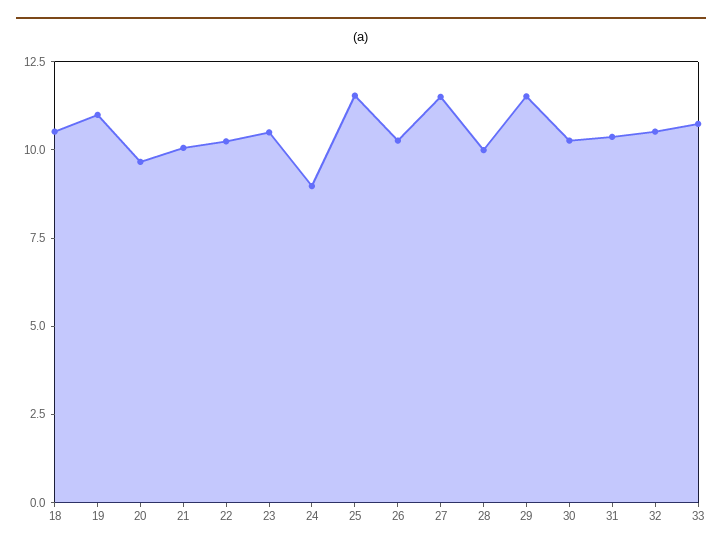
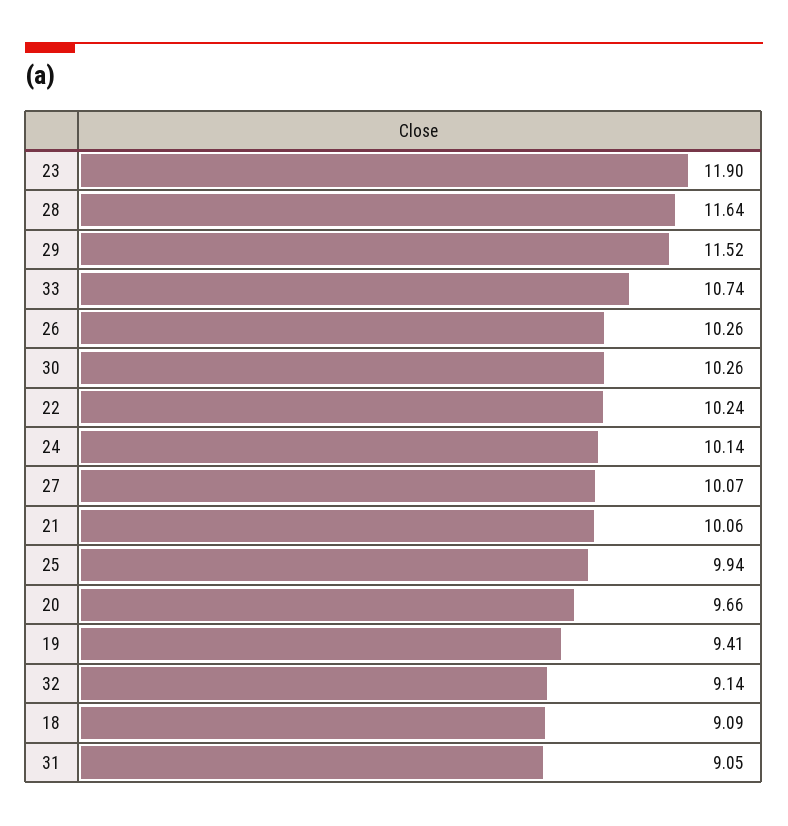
18: 10.5 -> 9.09
19: 11 -> 9.41
23: 10.5 -> 11.9
24: 9 -> 10.14
25: 11.5 -> 9.94
27: 11.5 -> 10.07
28: 10 -> 11.64
31: 10.5 -> 9.05
32: 10.5 -> 9.14

